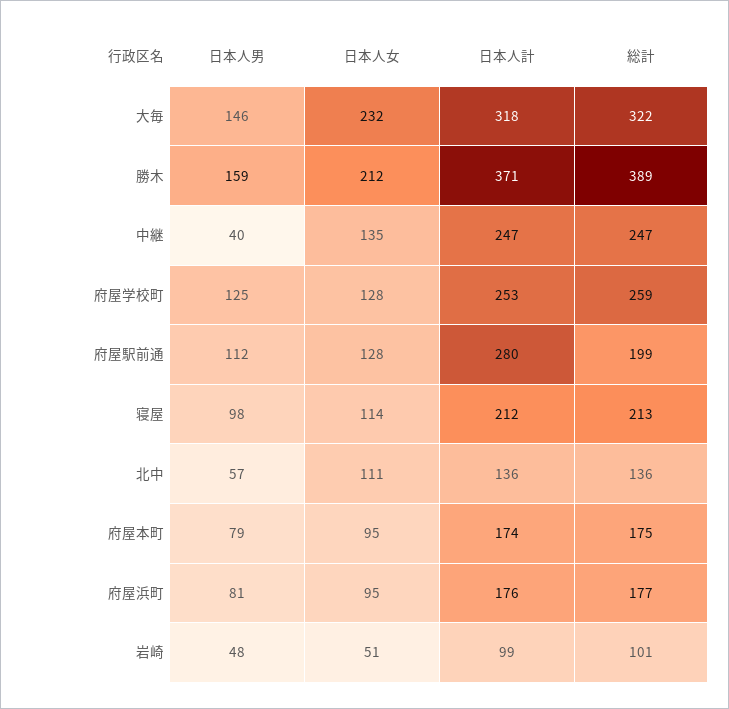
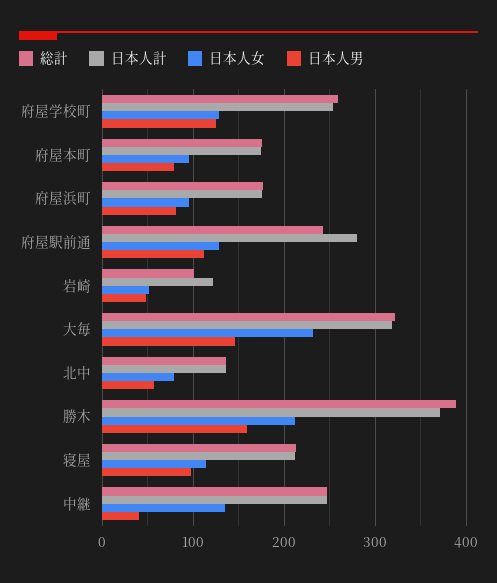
総計, 府屋駅前通: 199 -> 240
日本人女, 北中: 111 -> 80
日本人計, 岩崎: 99 -> 120

